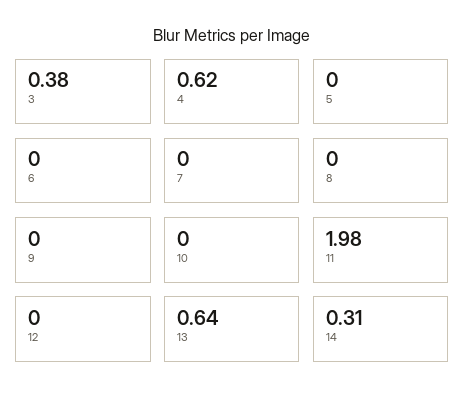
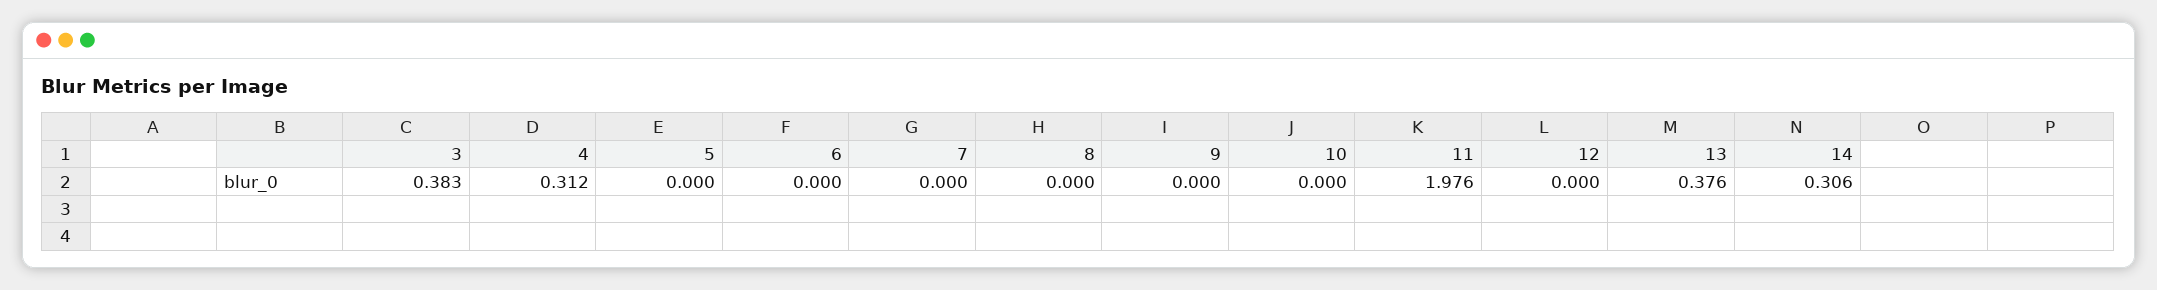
4: 0.62 -> 0.312
13: 0.64 -> 0.376

